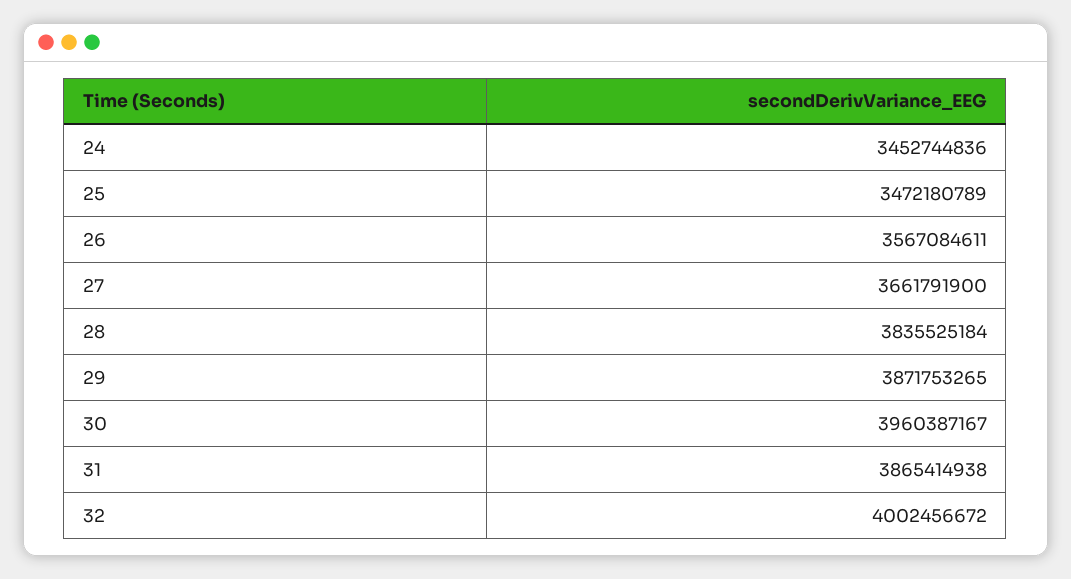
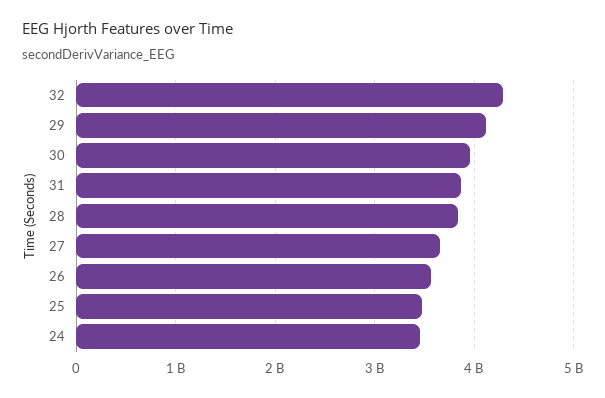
29: 3871753265 -> 4100000000
32: 4002456672 -> 4300000000

